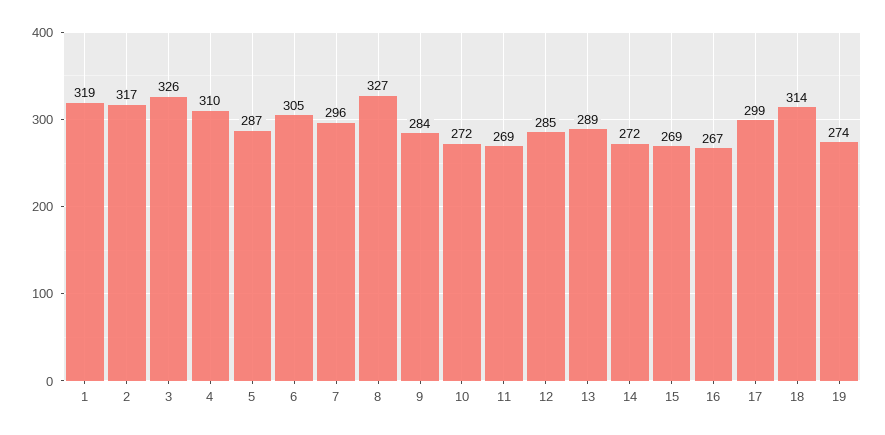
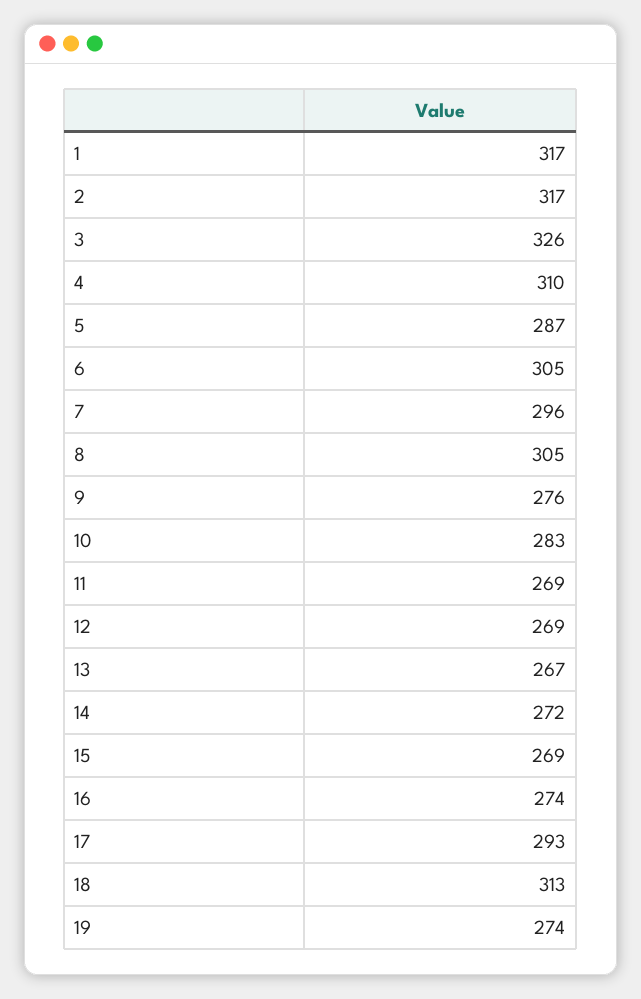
1: 319 -> 317
8: 327 -> 305
9: 284 -> 276
10: 272 -> 283
12: 285 -> 269
13: 289 -> 267
16: 267 -> 274
17: 299 -> 293
18: 314 -> 313

